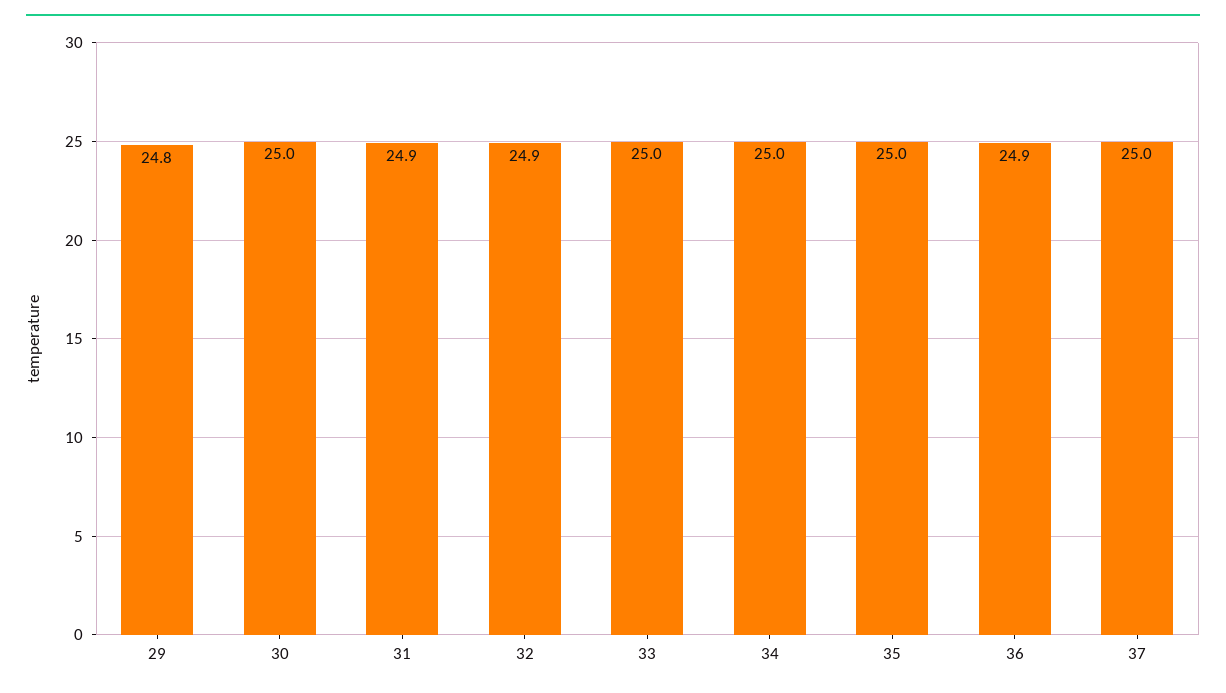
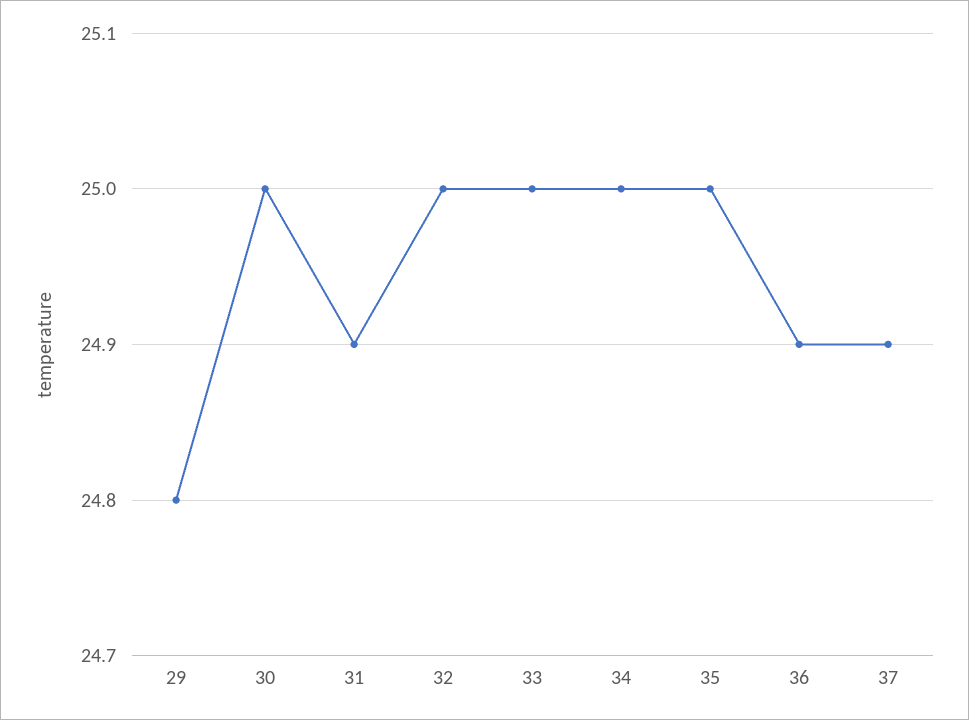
32: 24.9 -> 25
37: 25 -> 24.9

